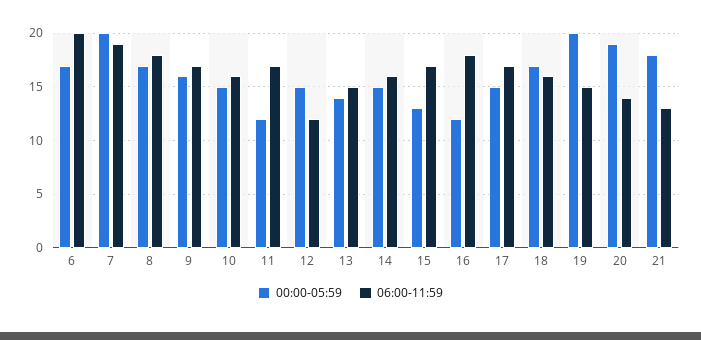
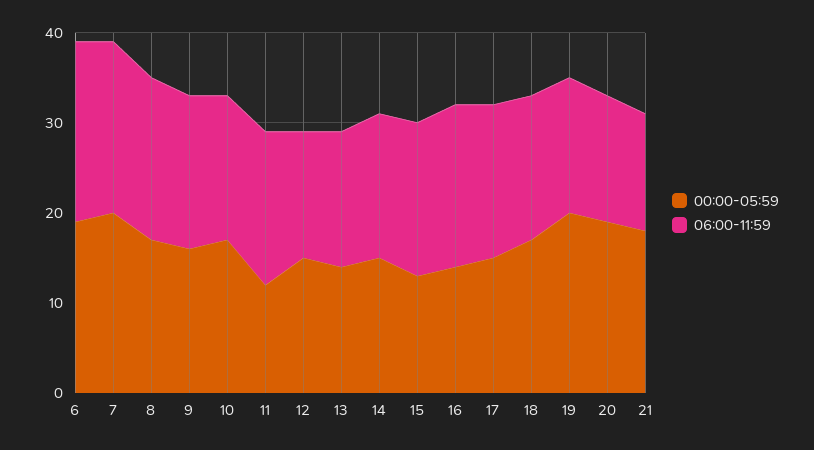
00:00-05:59, 6: 17 -> 19
00:00-05:59, 10: 15 -> 17
06:00-11:59, 12: 12 -> 14
00:00-05:59, 16: 12 -> 14

